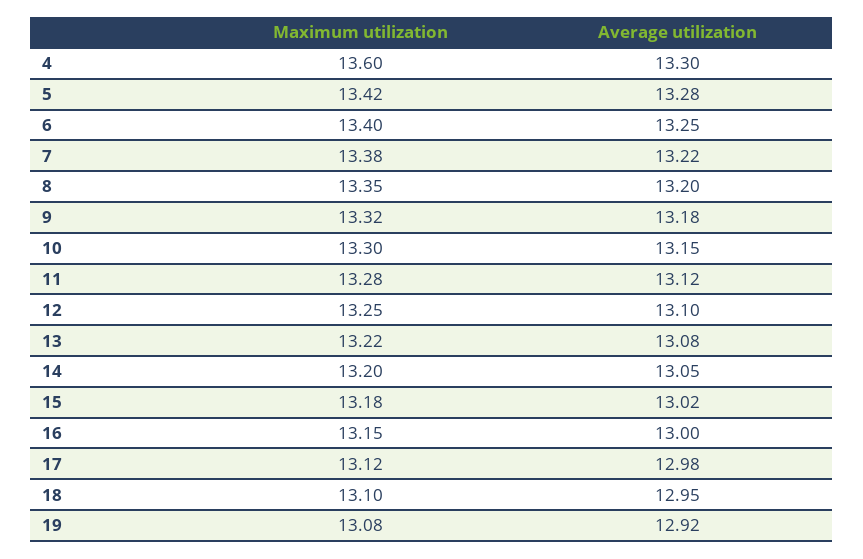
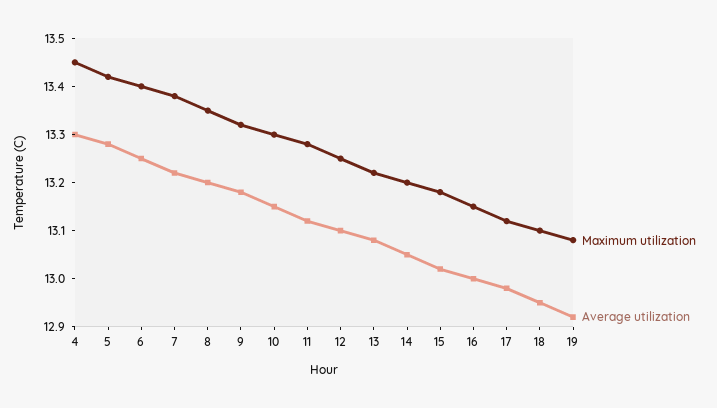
Maximum utilization, 4: 13.6 -> 13.45

